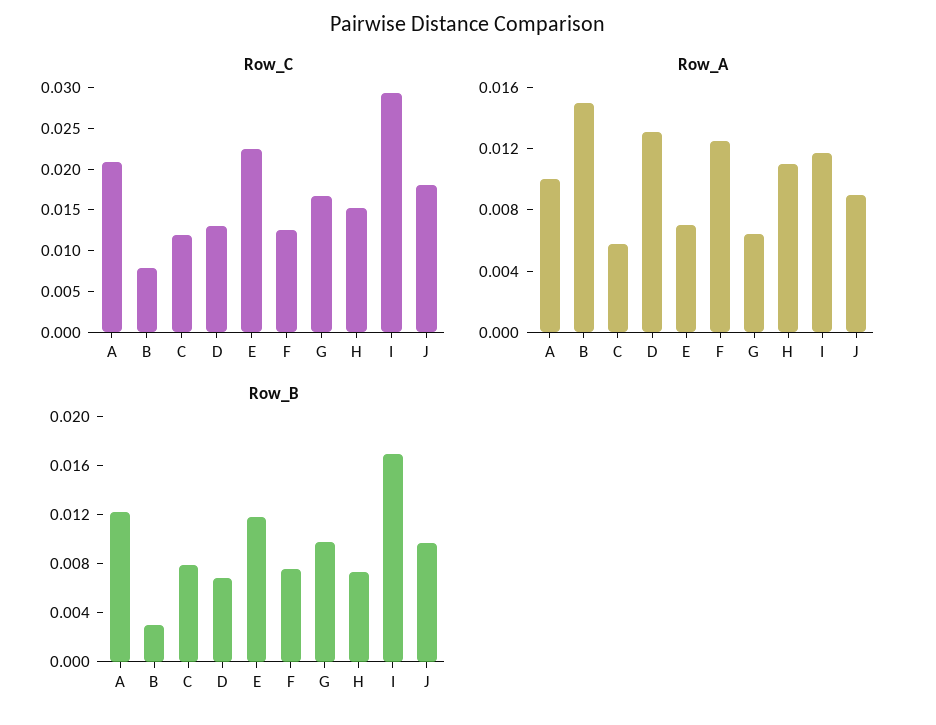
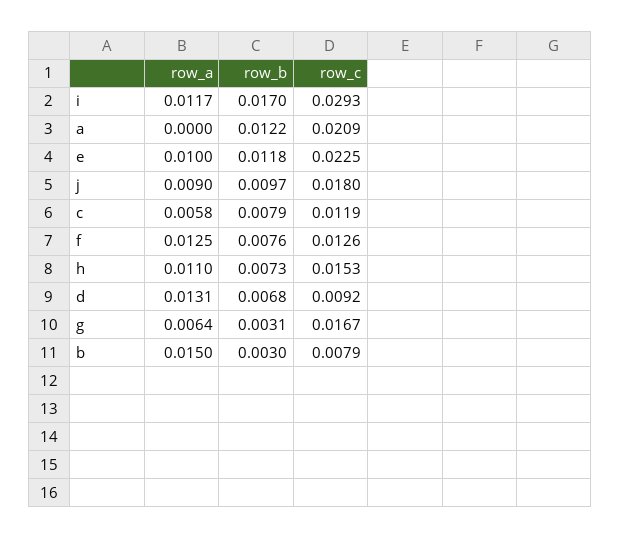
Row_C, D: 0.013 -> 0.0092
Row_A, A: 0.01 -> 0
Row_A, E: 0.007 -> 0.01
Row_B, G: 0.01 -> 0.0031

